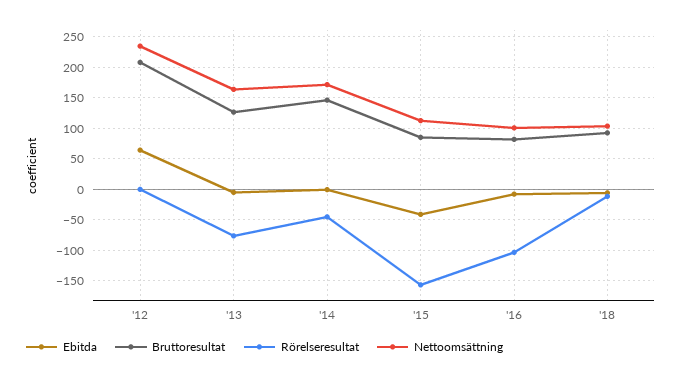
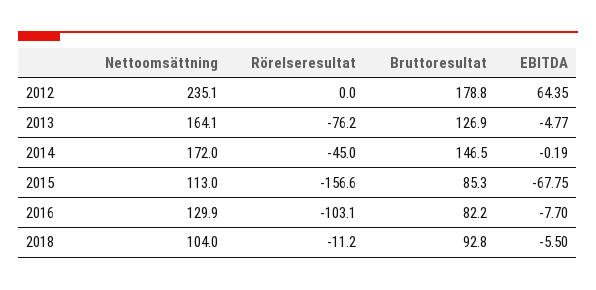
Bruttoresultat, '12: 210 -> 178.8
Ebitda, '15: -40 -> -67.75
Nettoomsättning, '16: 100 -> 129.9

